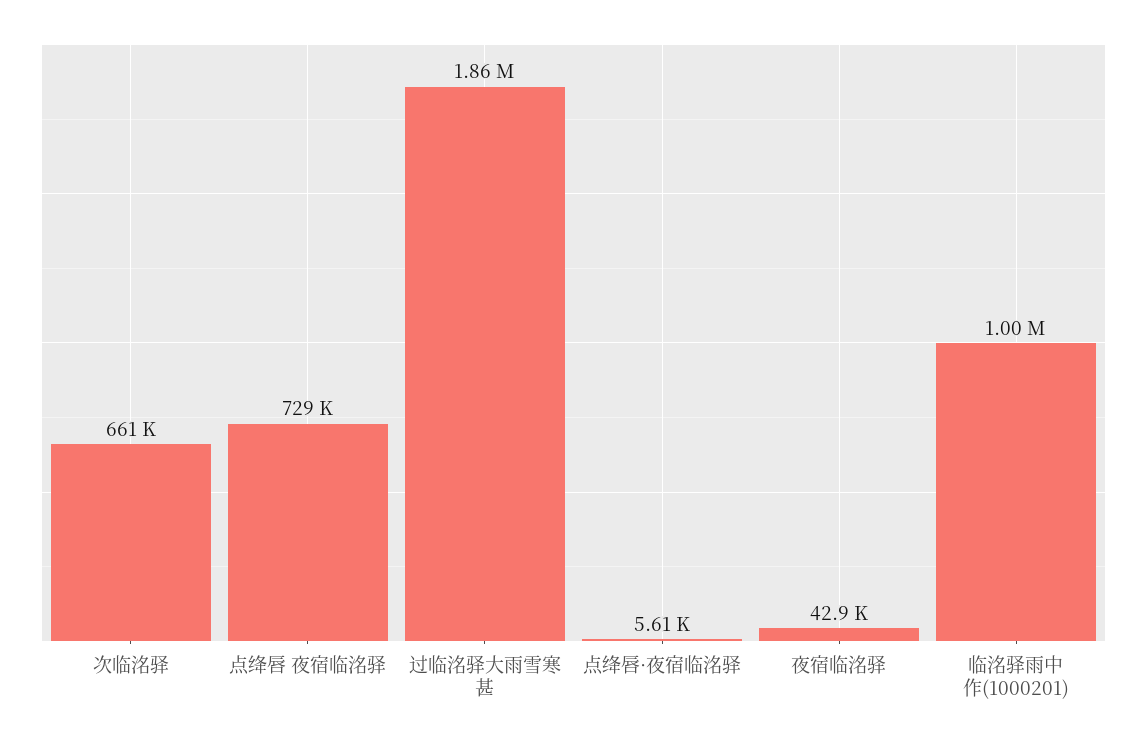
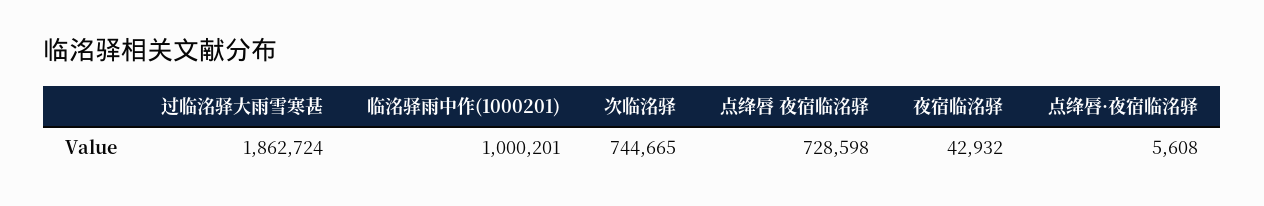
次临洺驿: 661000 -> 744665

